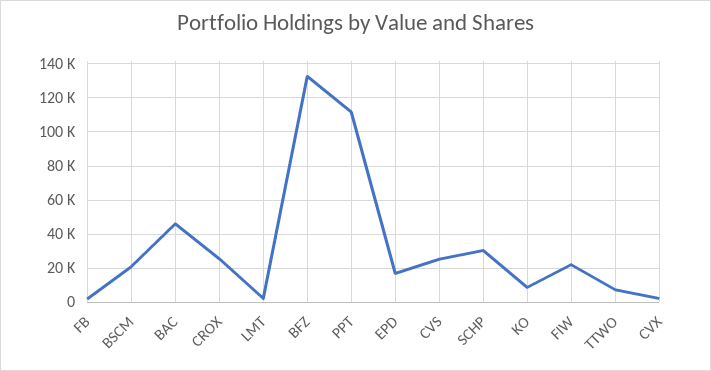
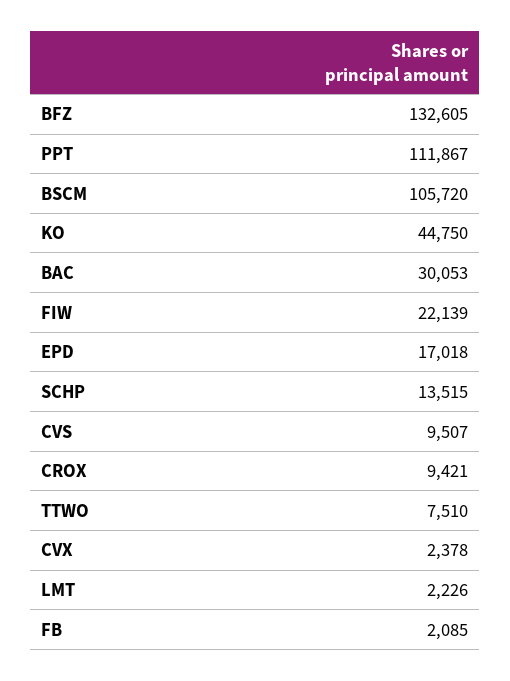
BSCM: 20000 -> 105720
BAC: 45000 -> 30053
CROX: 25000 -> 9421
CVS: 25000 -> 9507
SCHP: 30000 -> 13515
KO: 10000 -> 44750

